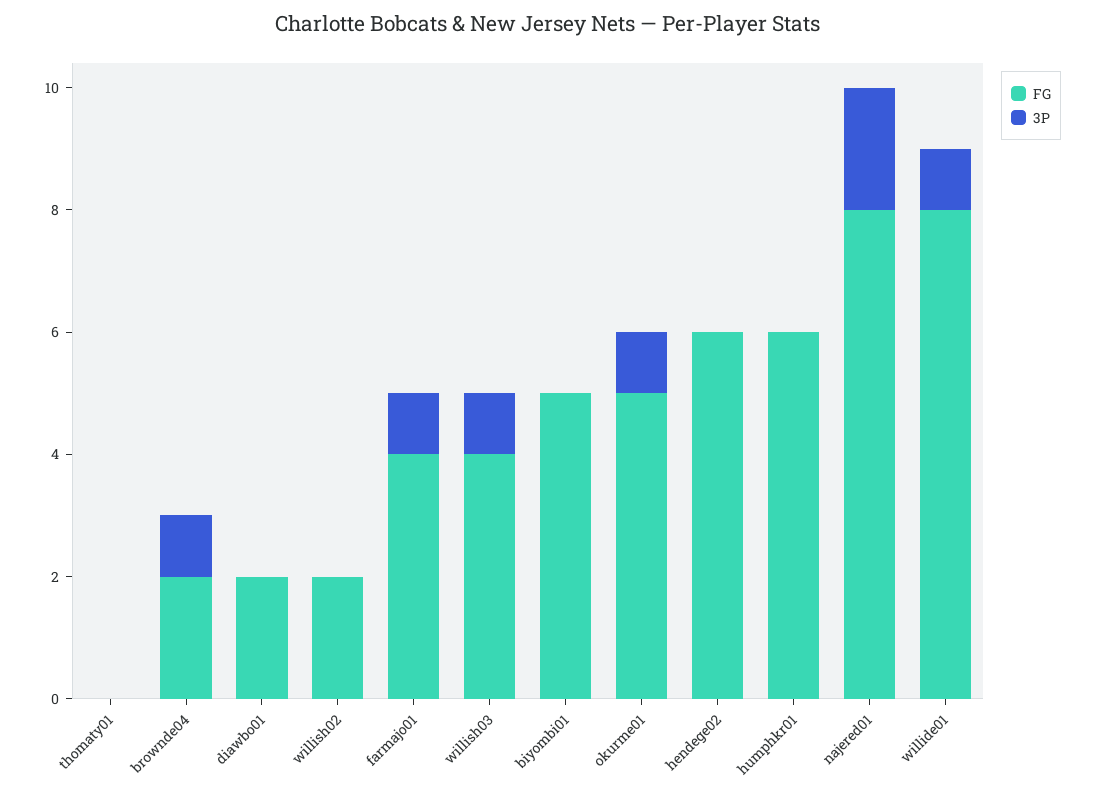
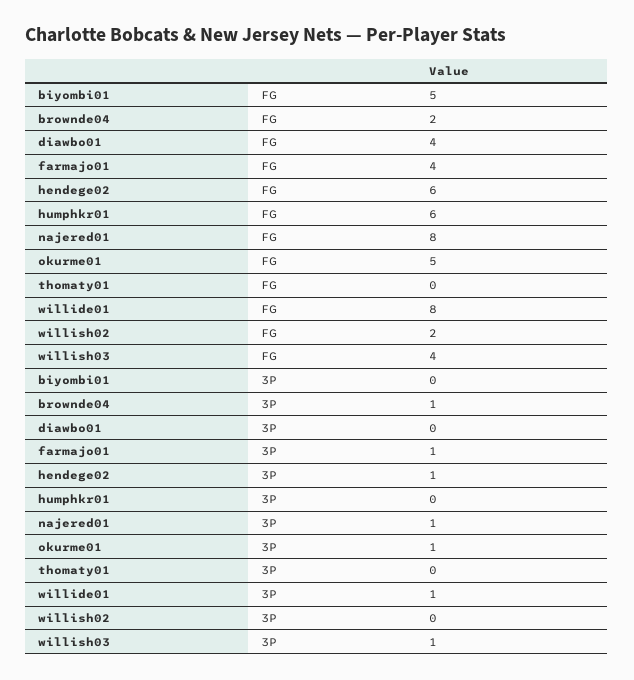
FG, diawbo01: 2 -> 4
3P, hendege02: 0 -> 1
3P, najered01: 2 -> 1

